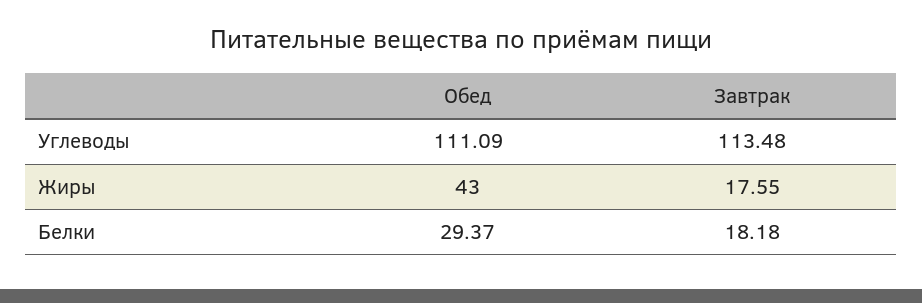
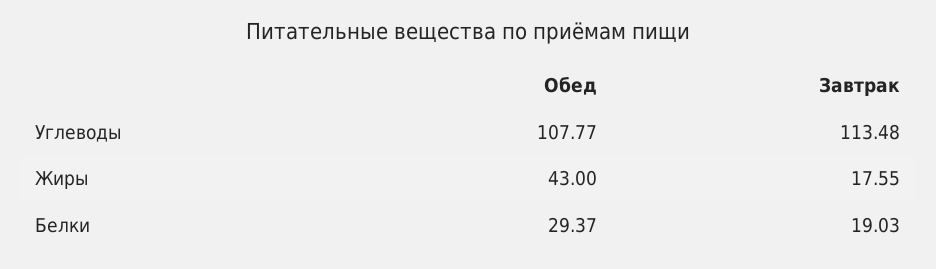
Обед, Углеводы: 111.09 -> 107.77
Завтрак, Белки: 18.18 -> 19.03

